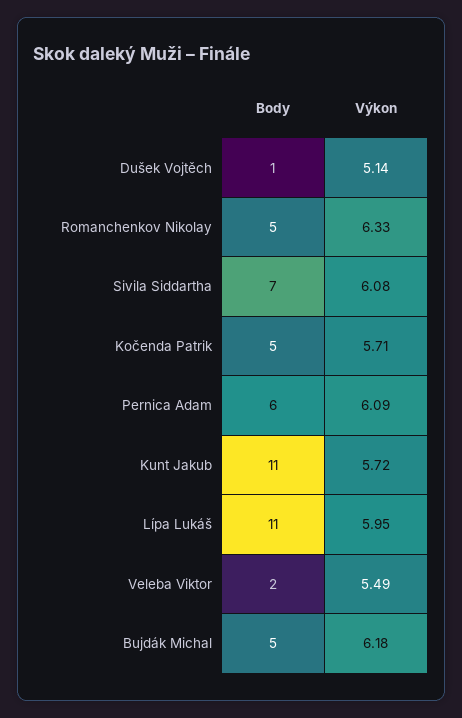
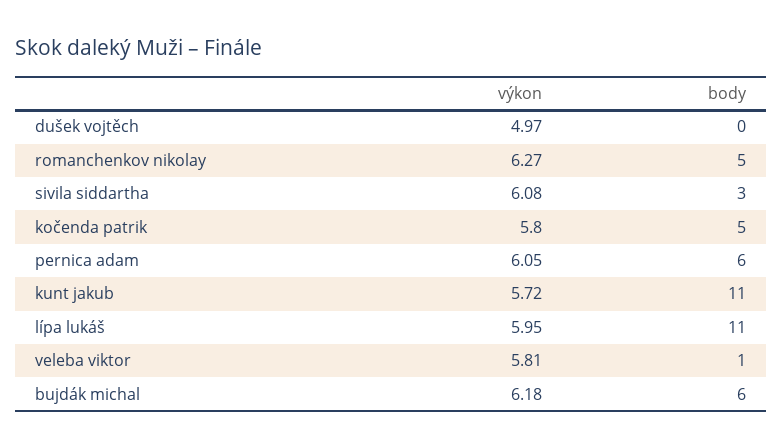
Body, Dušek Vojtěch: 1 -> 0
Výkon, Dušek Vojtěch: 5.14 -> 4.97
Výkon, Romanchenkov Nikolay: 6.33 -> 6.27
Body, Sivila Siddartha: 7 -> 3
Výkon, Kočenda Patrik: 5.71 -> 5.8
Výkon, Pernica Adam: 6.09 -> 6.05
Body, Veleba Viktor: 2 -> 1
Výkon, Veleba Viktor: 5.49 -> 5.81
Body, Bujdák Michal: 5 -> 6

